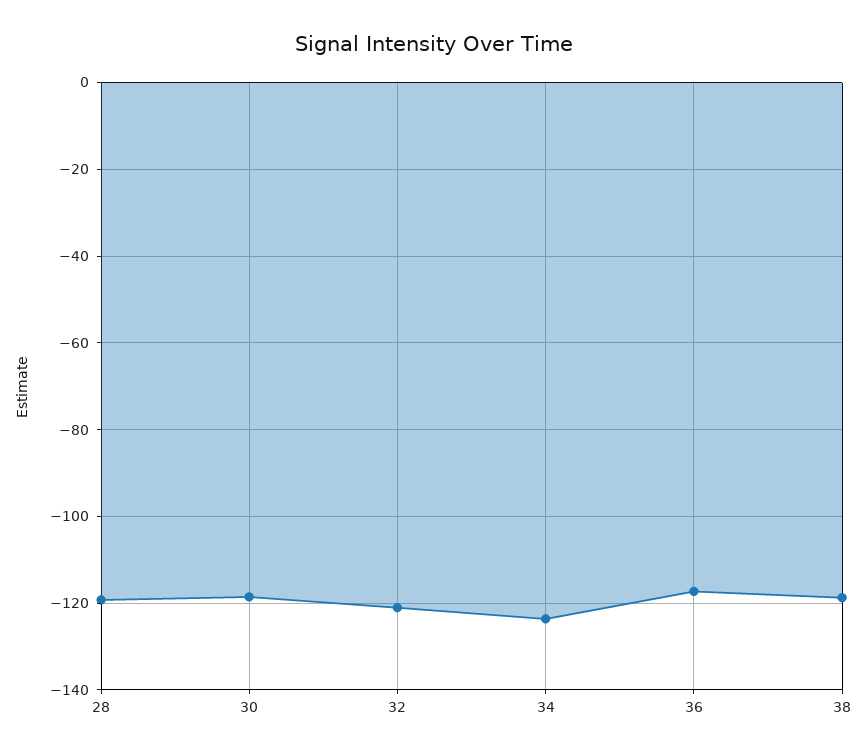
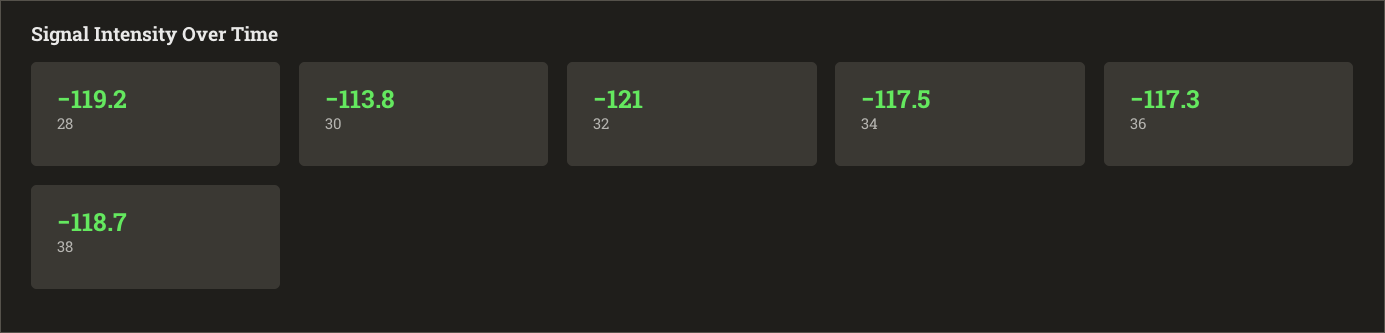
30: -118 -> -113.8
34: -124 -> -117.5

